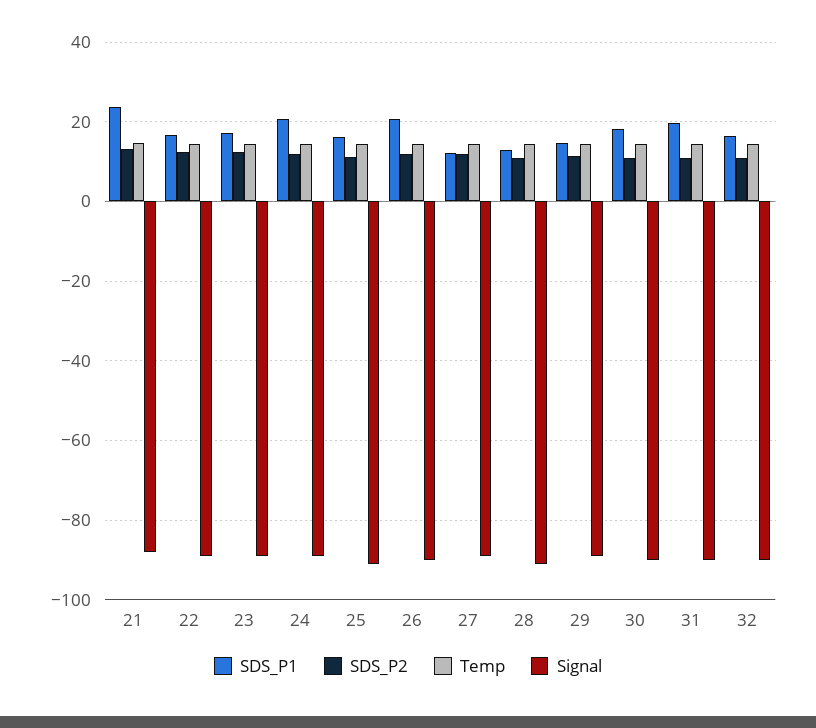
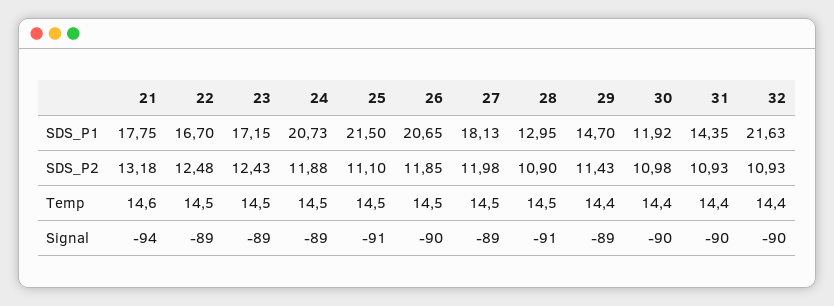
SDS_P1, 21: 24 -> 17.75
Signal, 21: -88 -> -94
SDS_P1, 25: 16 -> 21.5
SDS_P1, 27: 12 -> 18.13
SDS_P1, 30: 18 -> 11.92
SDS_P1, 31: 20 -> 14.35
SDS_P1, 32: 16 -> 21.63

